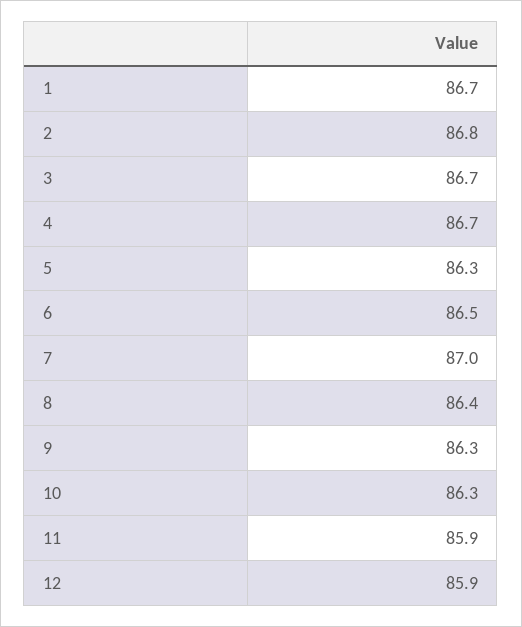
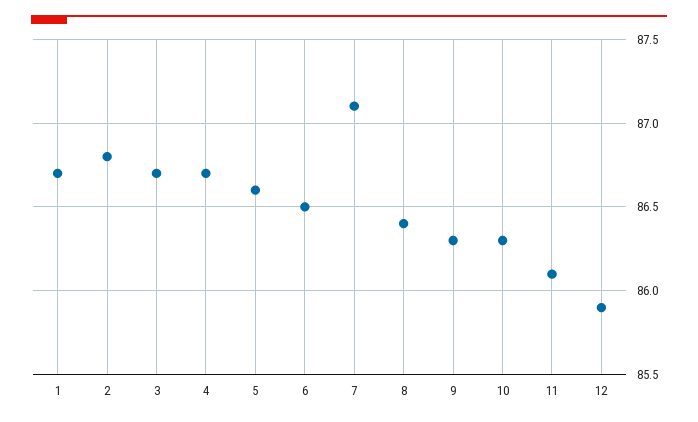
5: 86.3 -> 86.6
7: 87 -> 87.1
11: 85.9 -> 86.1

